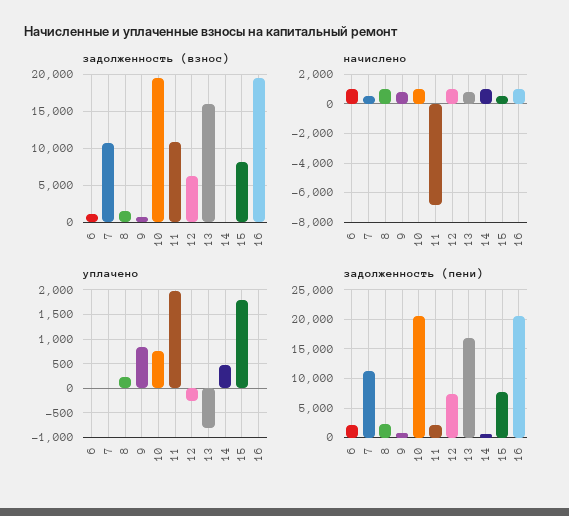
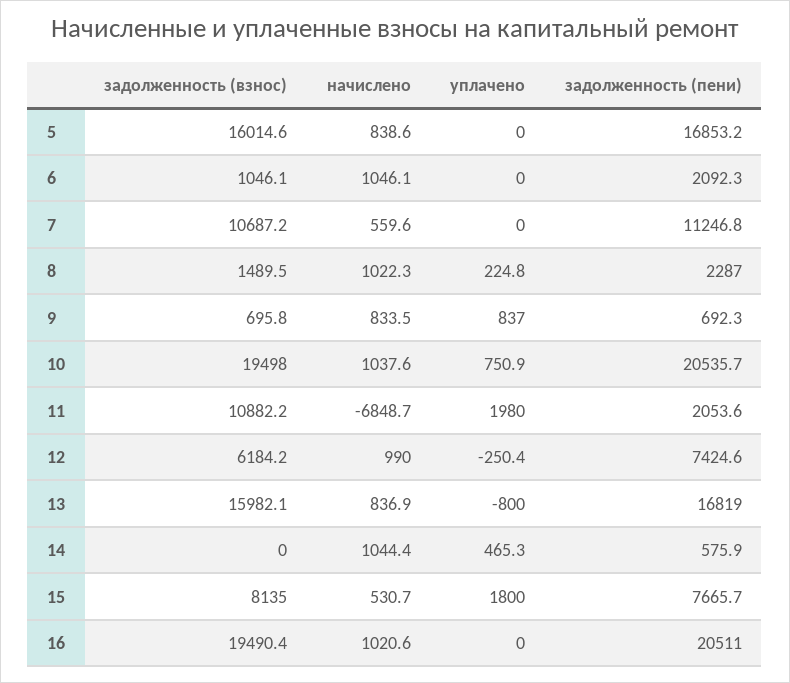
задолженность (взнос), 5: none -> 16014.6
начислено, 5: none -> 838.6
уплачено, 5: none -> 0
задолженность (пени), 5: none -> 16853.2

